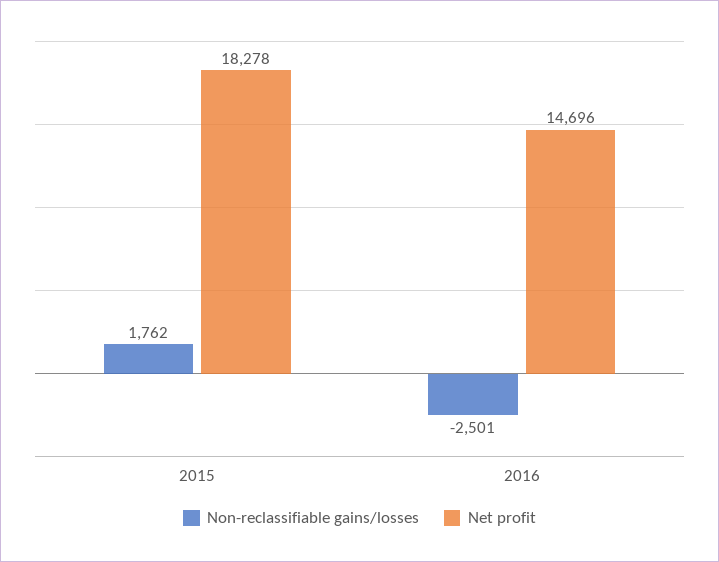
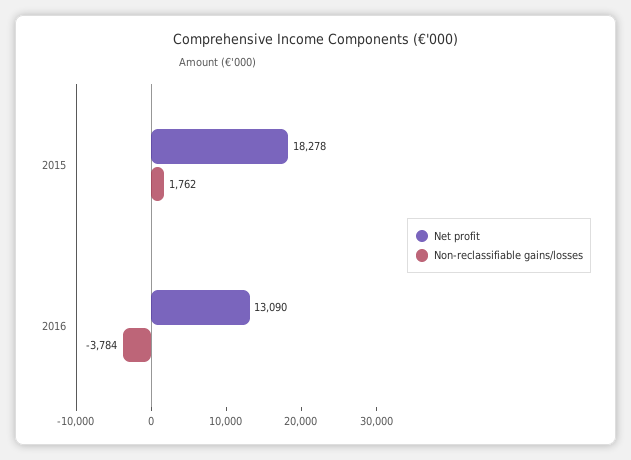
Non-reclassifiable gains/losses, 2016: -2501 -> -3784
Net profit, 2016: 14696 -> 13090

